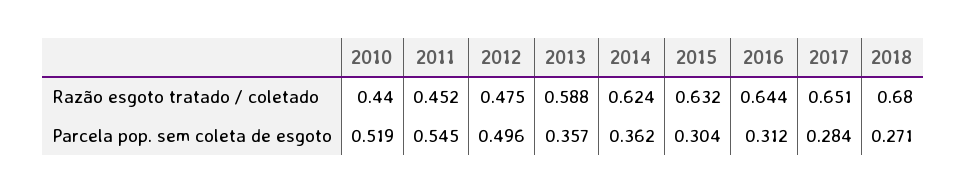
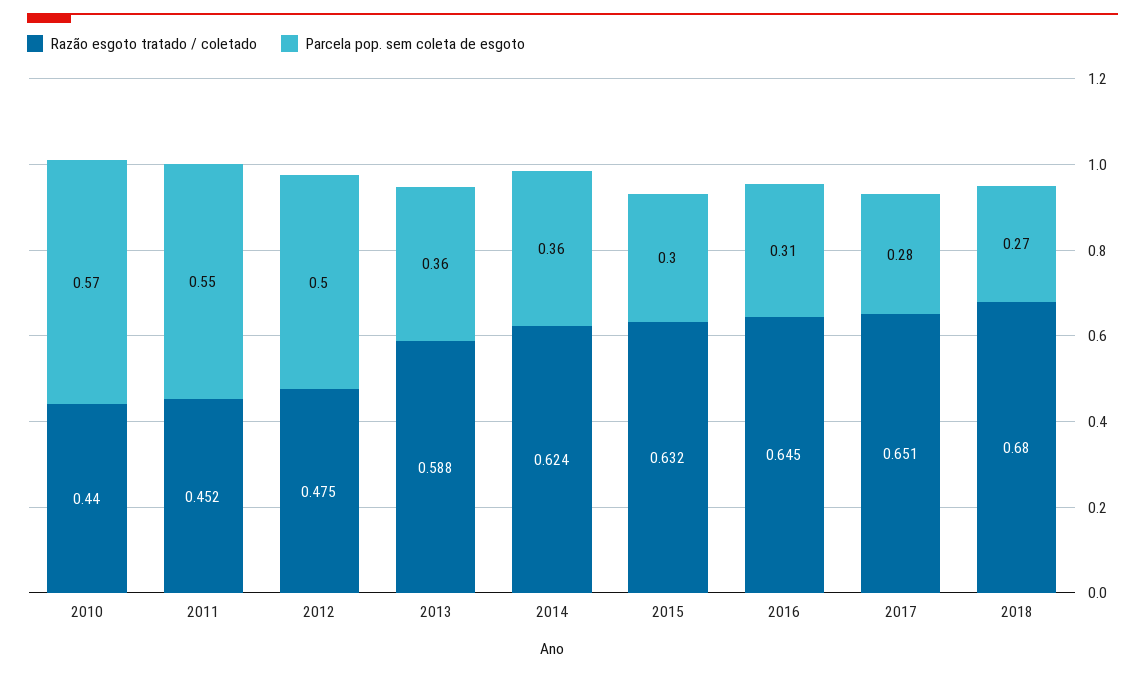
Razão esgoto tratado / coletado, 2016: 0.644 -> 0.645
Parcela pop. sem coleta de esgoto, 2010: 0.519 -> 0.57

